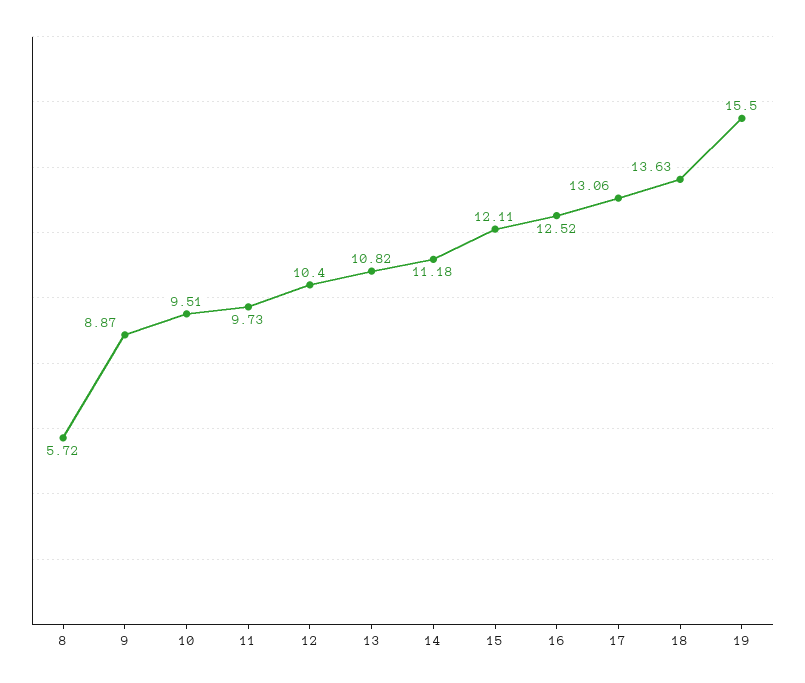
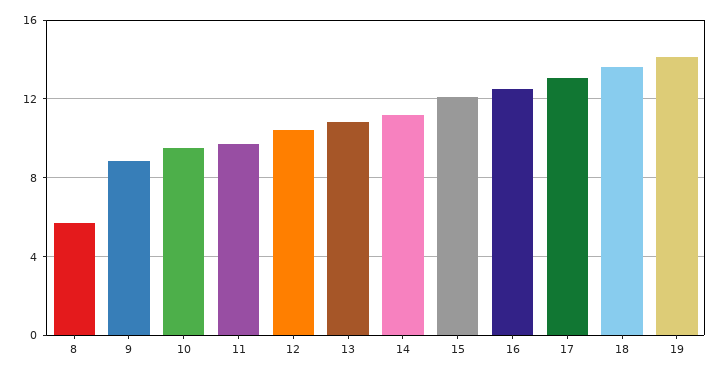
19: 15.5 -> 14

